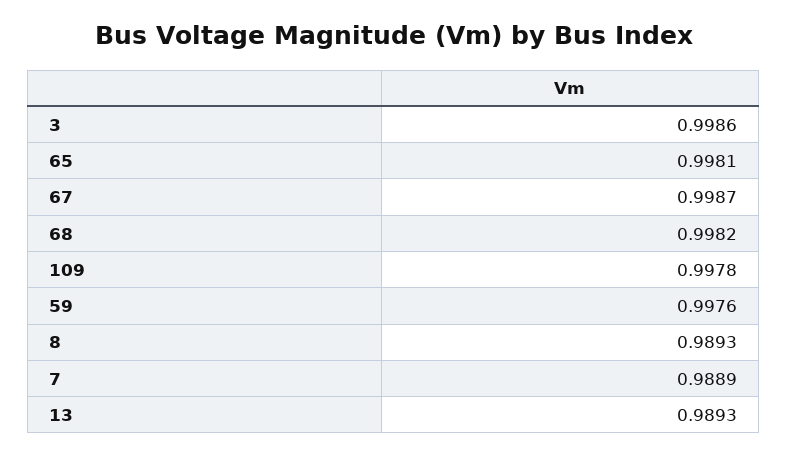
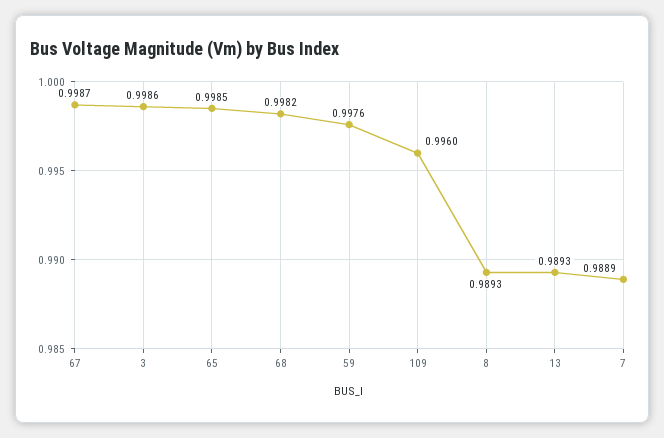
65: 0.9981 -> 0.9985
109: 0.9978 -> 0.996

